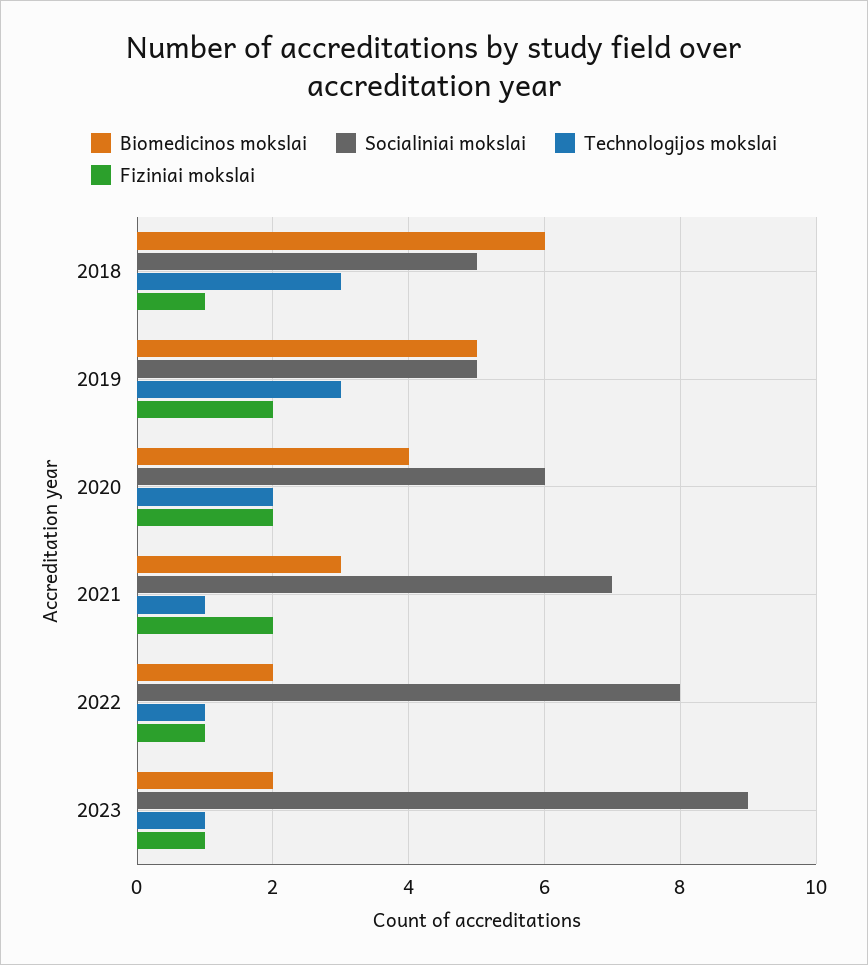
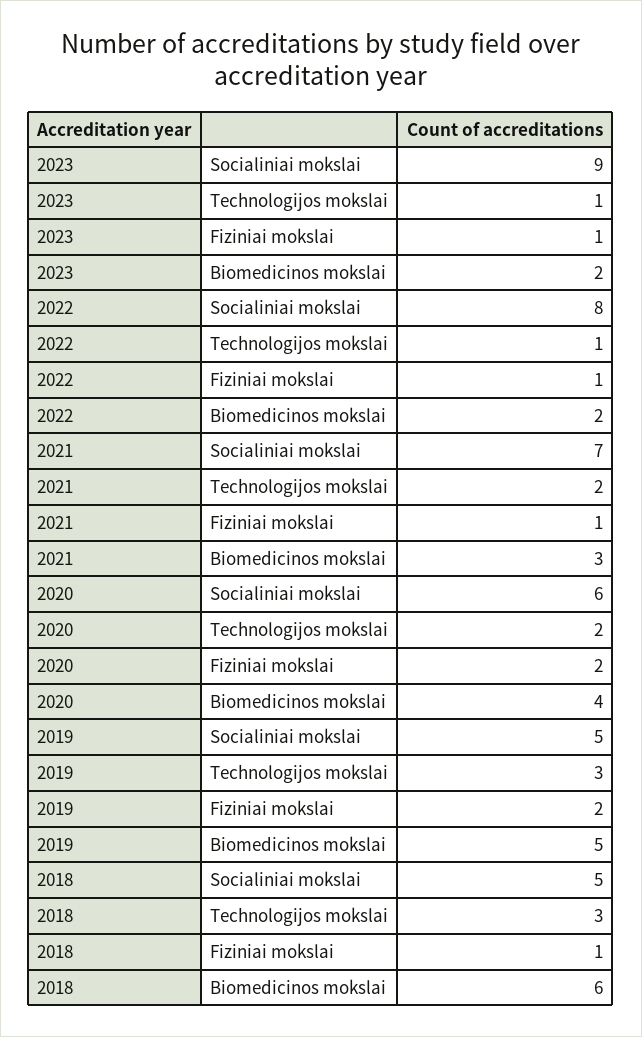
Technologijos mokslai, 2021: 1 -> 2
Fiziniai mokslai, 2021: 2 -> 1

